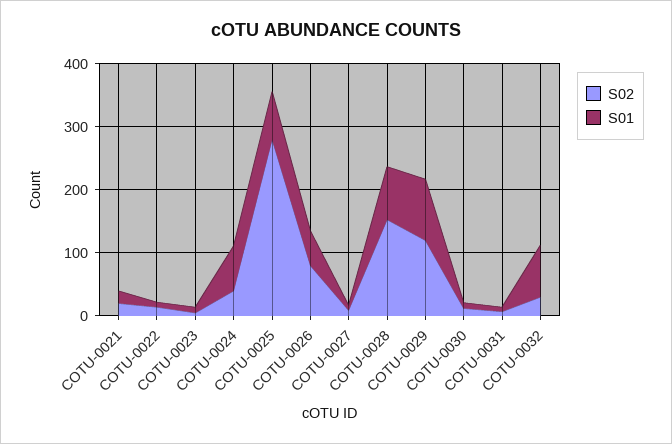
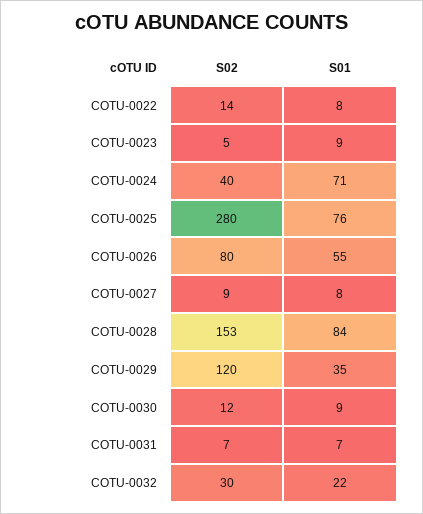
S02, COTU-0021: 20 -> none
S01, COTU-0021: 20 -> none
S01, COTU-0029: 100 -> 35
S01, COTU-0032: 80 -> 22

